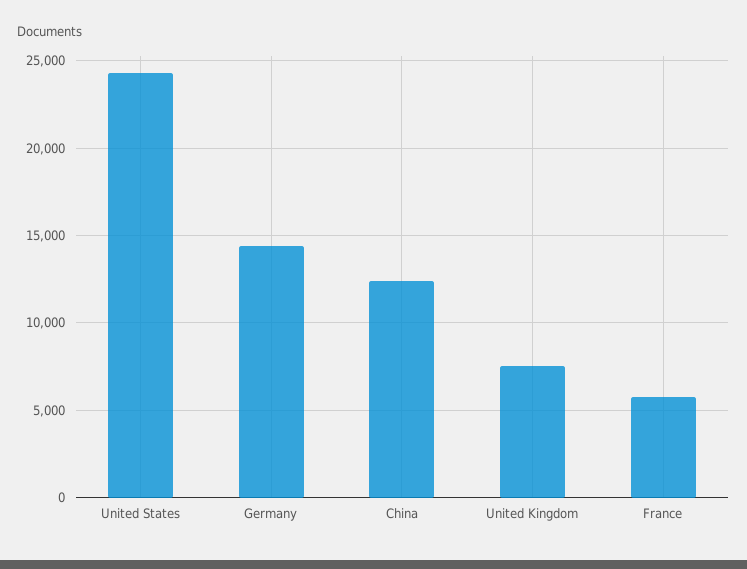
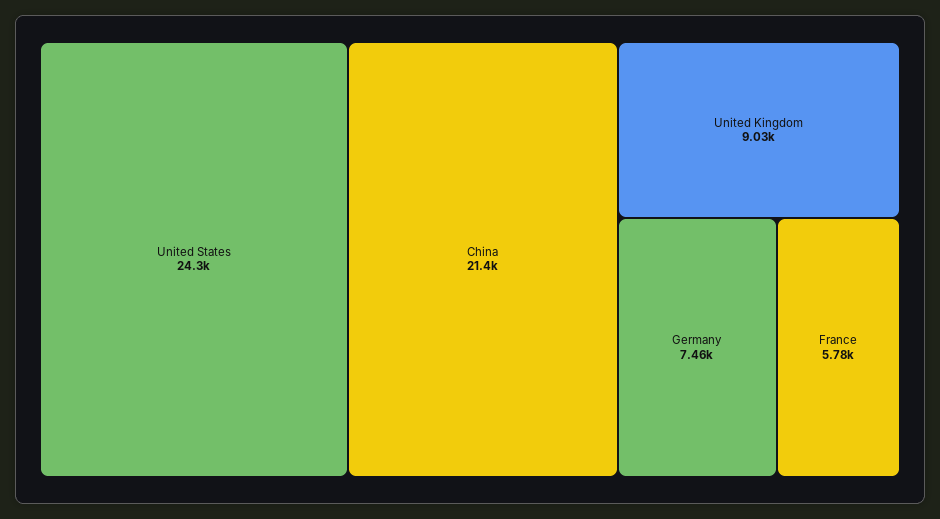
Germany: 14500 -> 7460
China: 12500 -> 21400
United Kingdom: 7500 -> 9030

